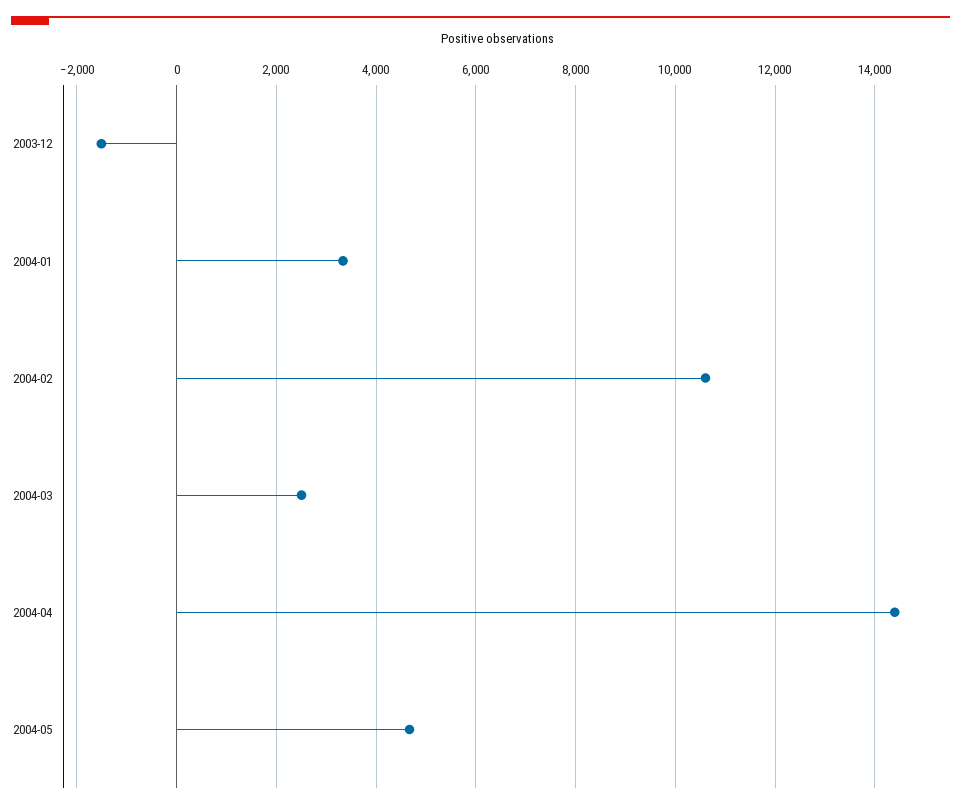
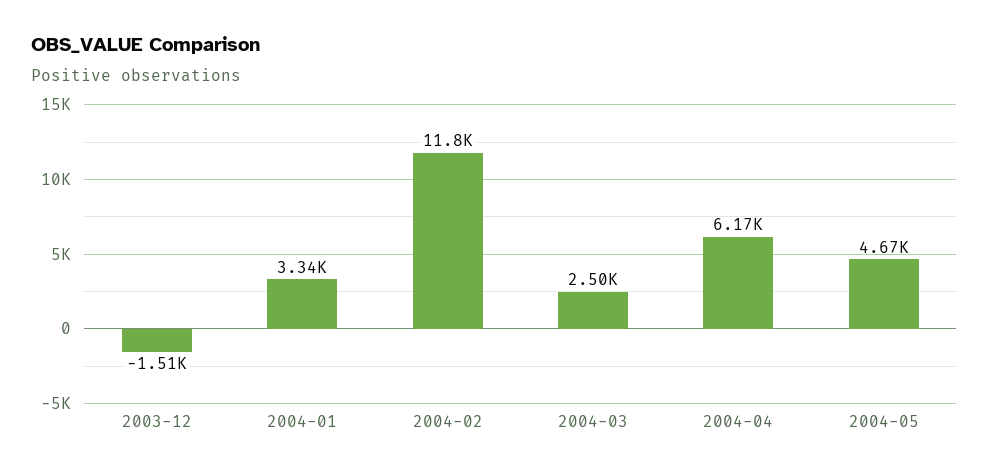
2004-02: 10600 -> 11800
2004-04: 14400 -> 6170

